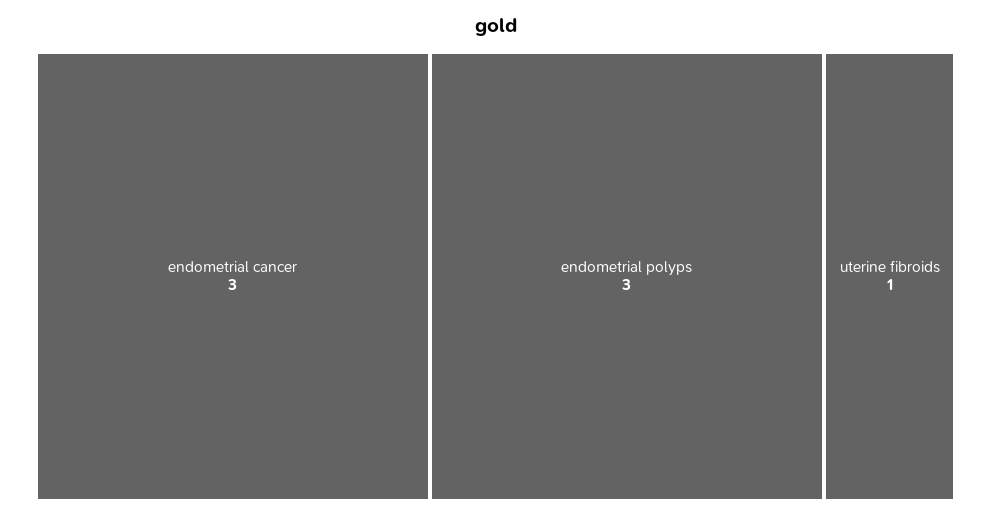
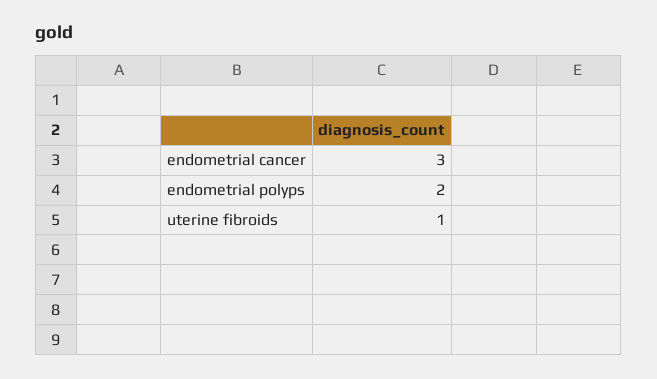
endometrial polyps: 3 -> 2

